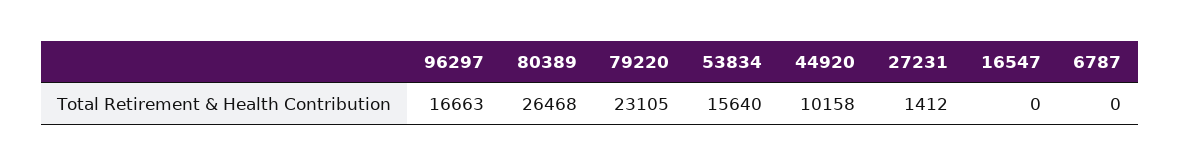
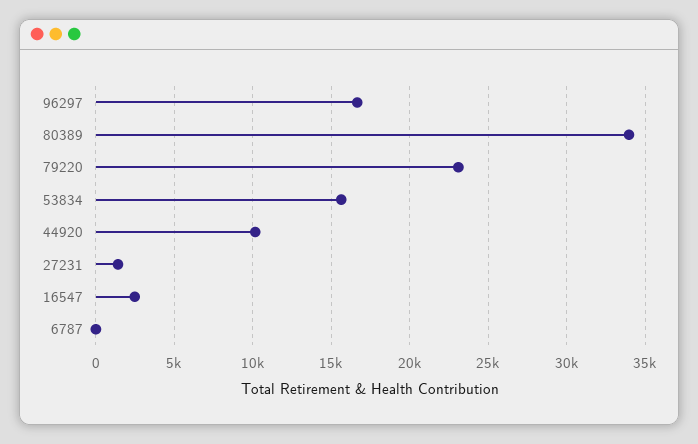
80389: 26468 -> 34000
16547: 0 -> 2500

